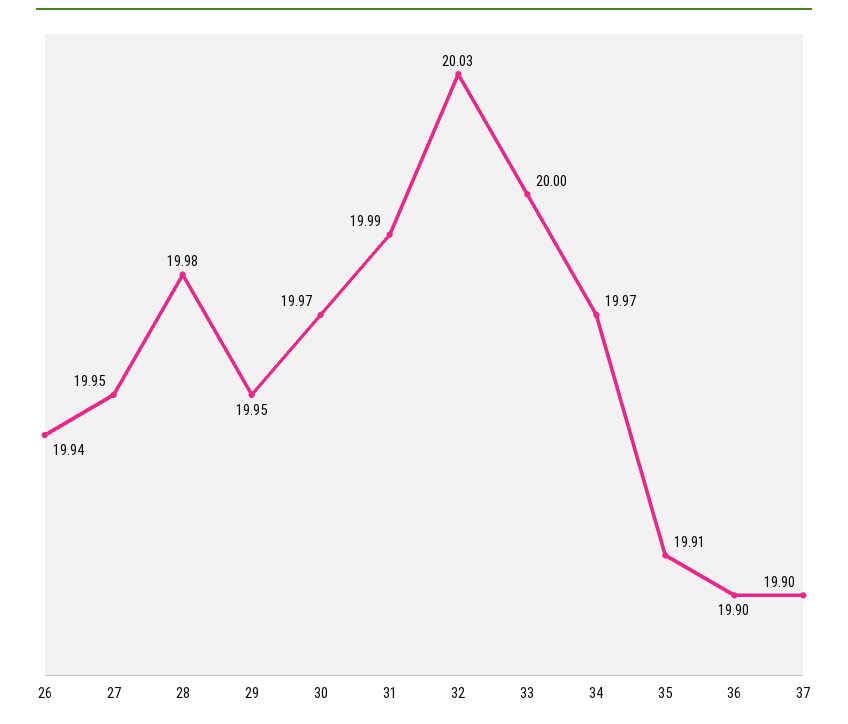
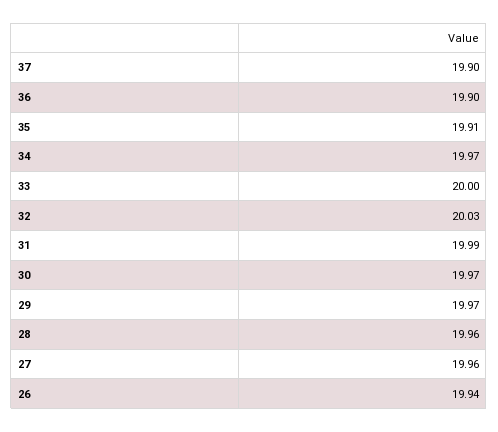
27: 19.95 -> 19.96
28: 19.98 -> 19.96
29: 19.95 -> 19.97

